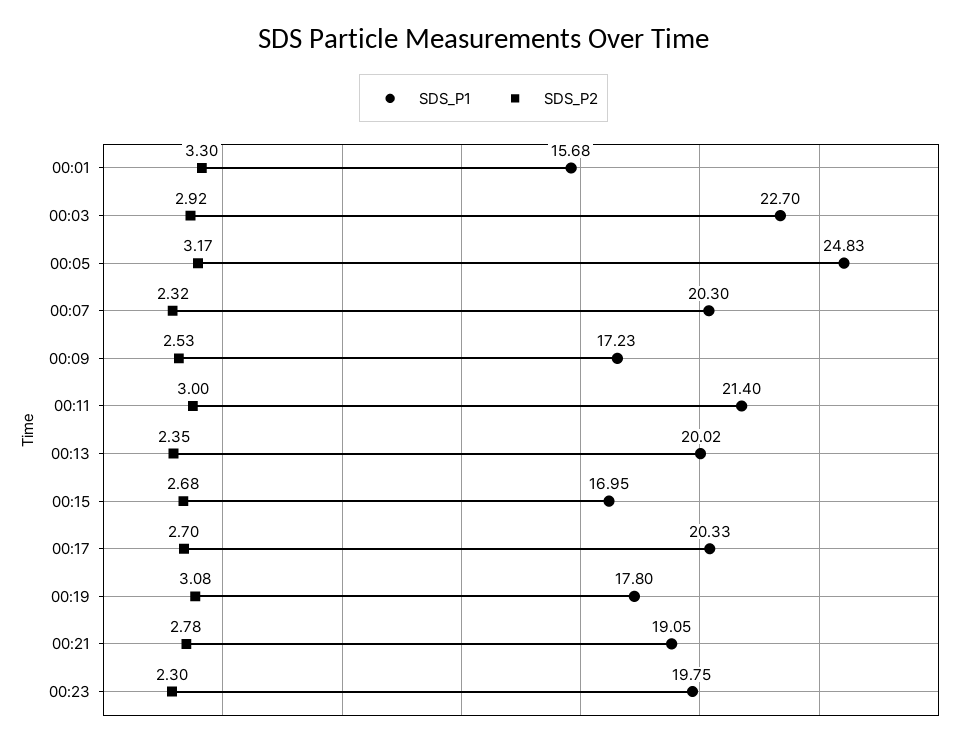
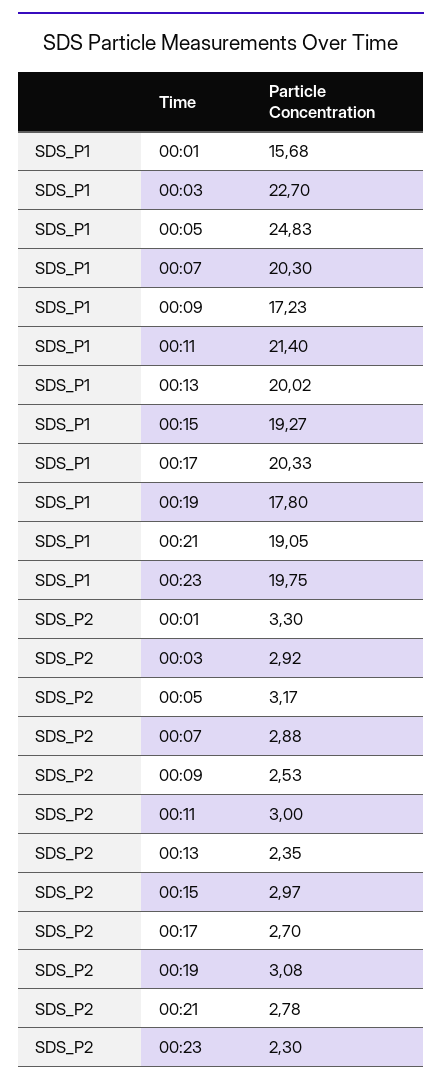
SDS_P2, 00:07: 2.32 -> 2.88
SDS_P1, 00:15: 16.95 -> 19.27
SDS_P2, 00:15: 2.68 -> 2.97

